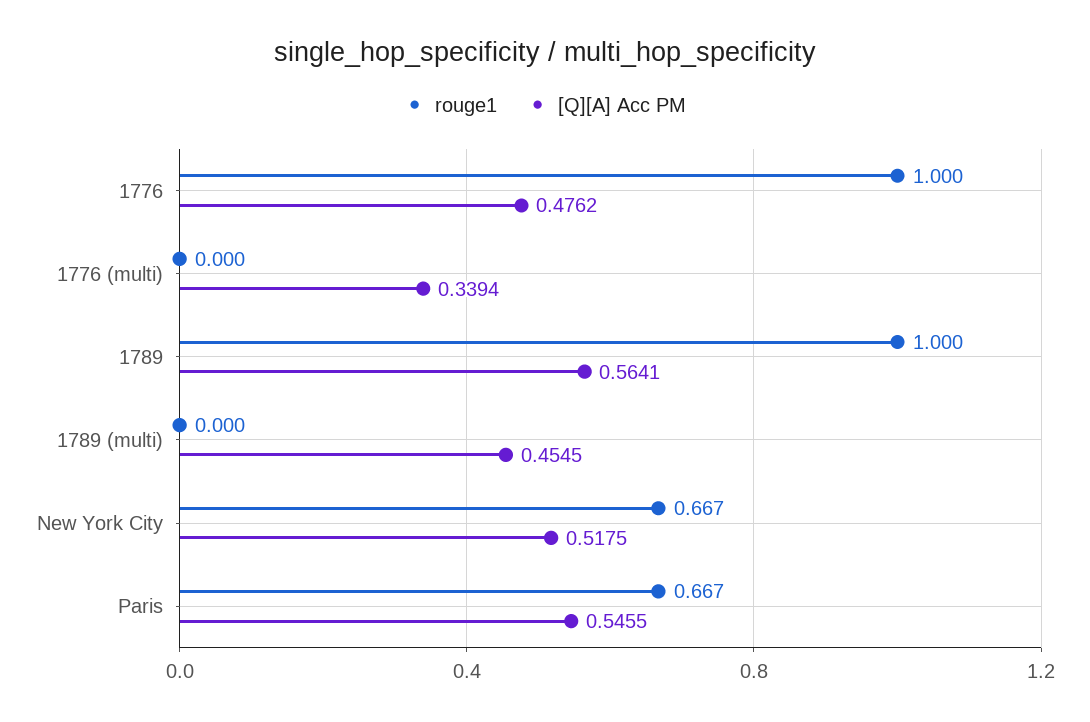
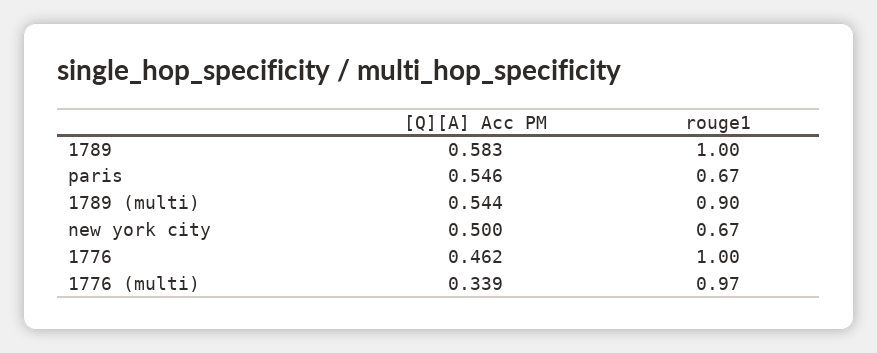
[Q][A] Acc PM, 1776: 0.4762 -> 0.462
rouge1, 1776 (multi): 0 -> 0.97
[Q][A] Acc PM, 1789: 0.5641 -> 0.583
rouge1, 1789 (multi): 0 -> 0.9
[Q][A] Acc PM, 1789 (multi): 0.4545 -> 0.544
[Q][A] Acc PM, New York City: 0.5175 -> 0.5

